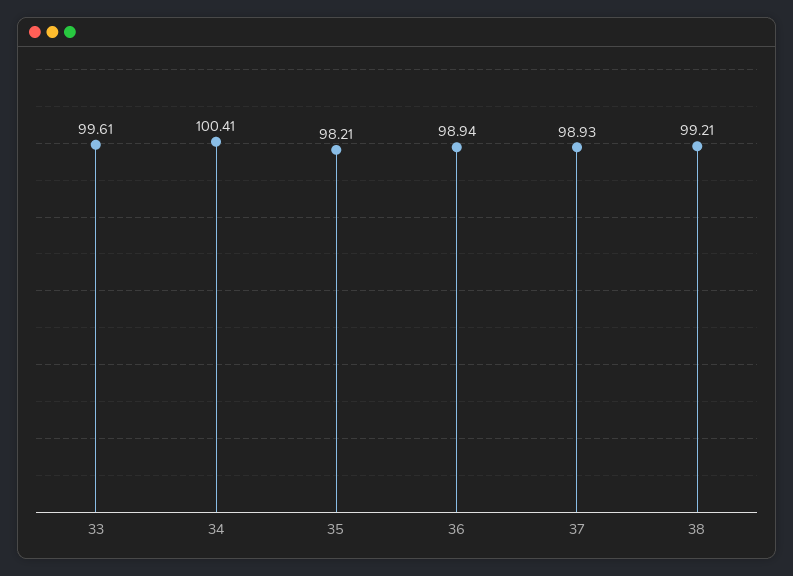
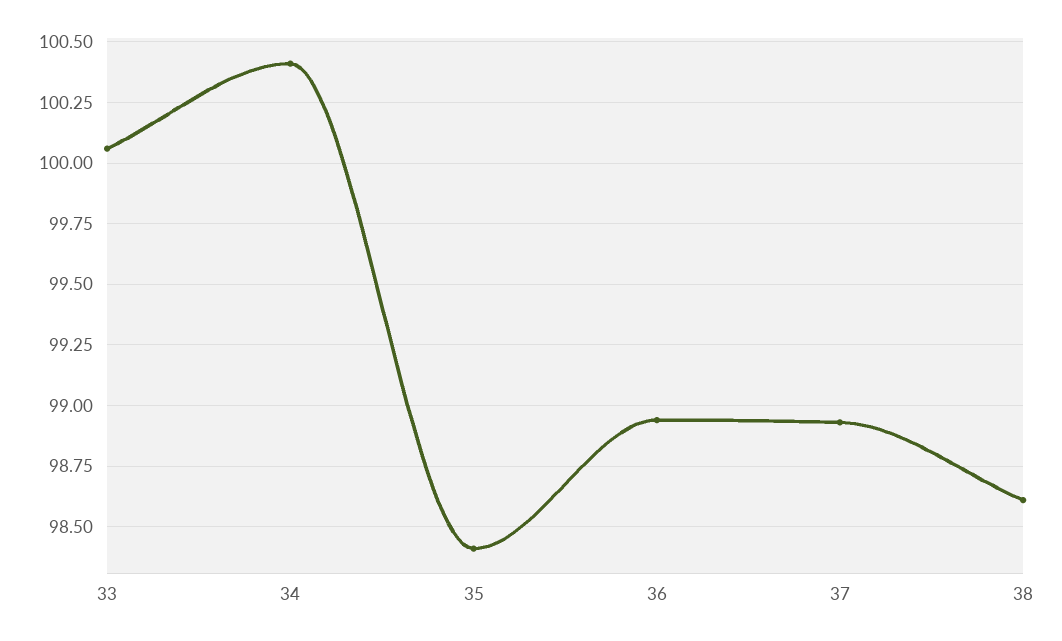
33: 99.61 -> 100.05
35: 98.21 -> 98.4
38: 99.21 -> 98.6

